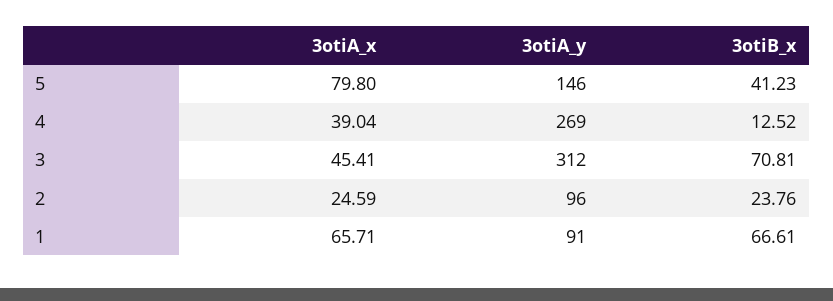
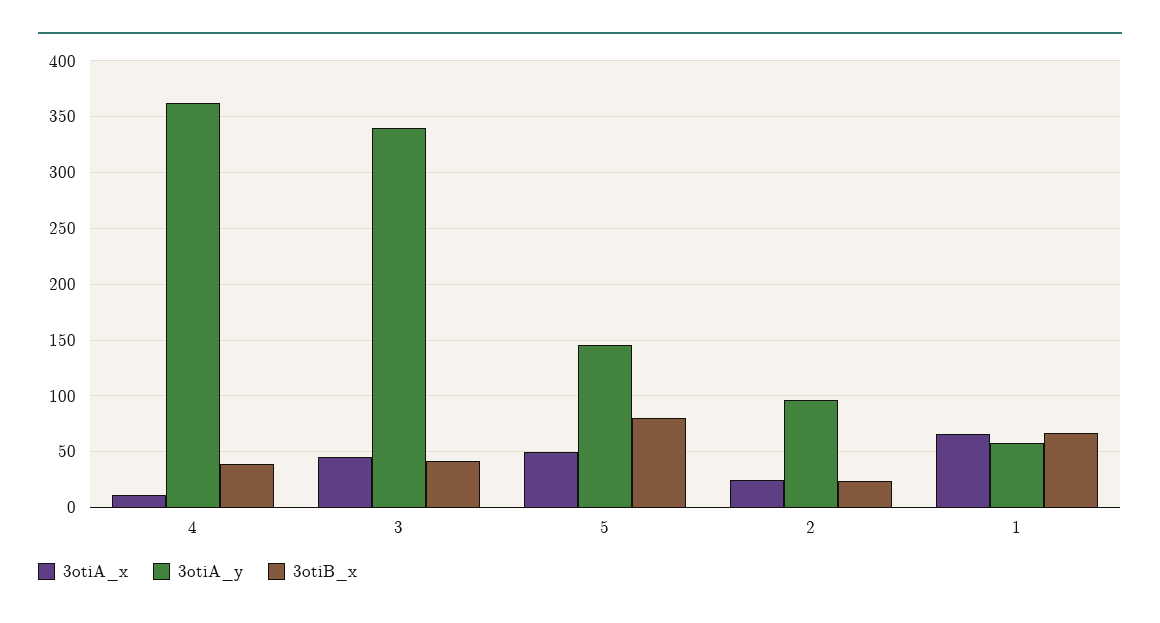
3otiA_x, 5: 79.8 -> 50
3otiB_x, 5: 41.23 -> 80
3otiA_x, 4: 39.04 -> 10
3otiA_y, 4: 269 -> 360
3otiB_x, 4: 12.52 -> 40
3otiA_y, 3: 312 -> 340
3otiB_x, 3: 70.81 -> 40
3otiA_y, 1: 91 -> 60

